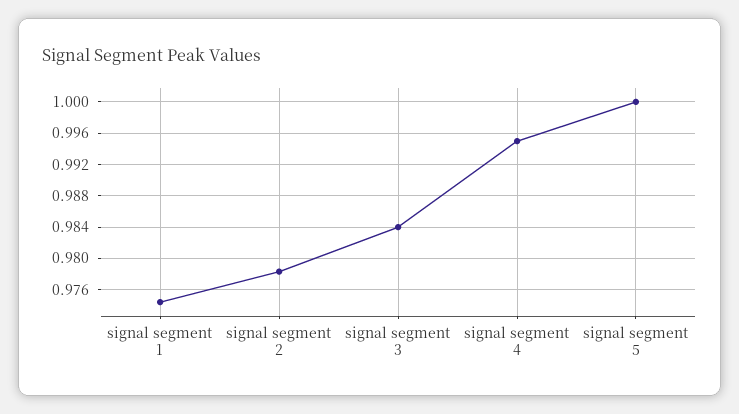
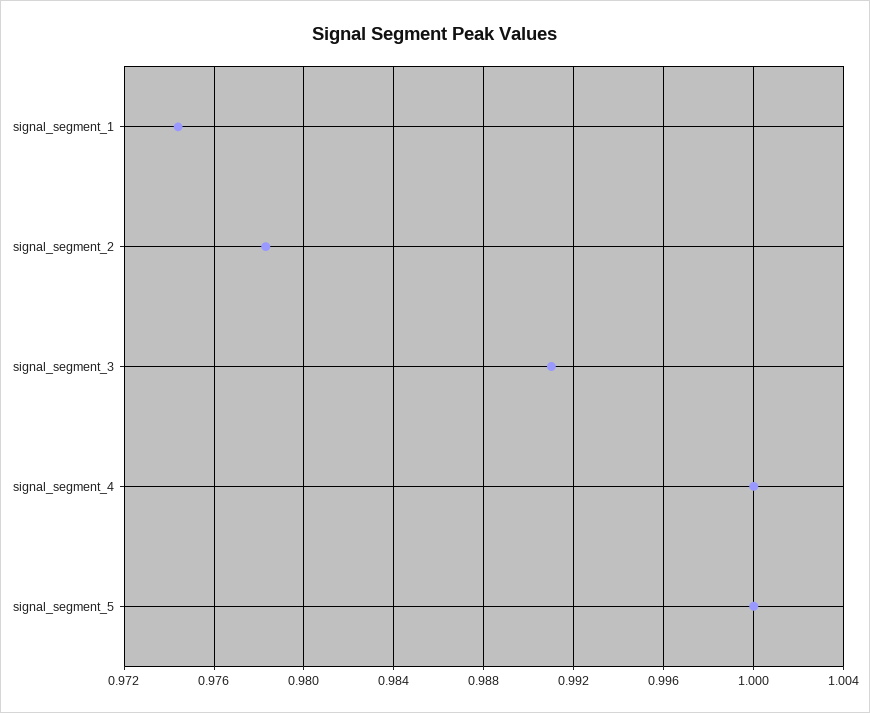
signal segment 3: 0.984 -> 0.991
signal segment 4: 0.995 -> 1

